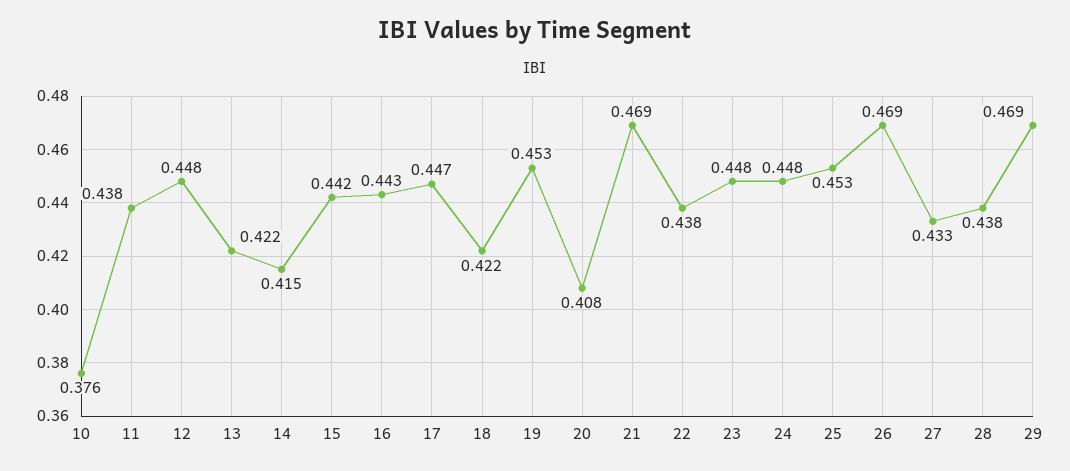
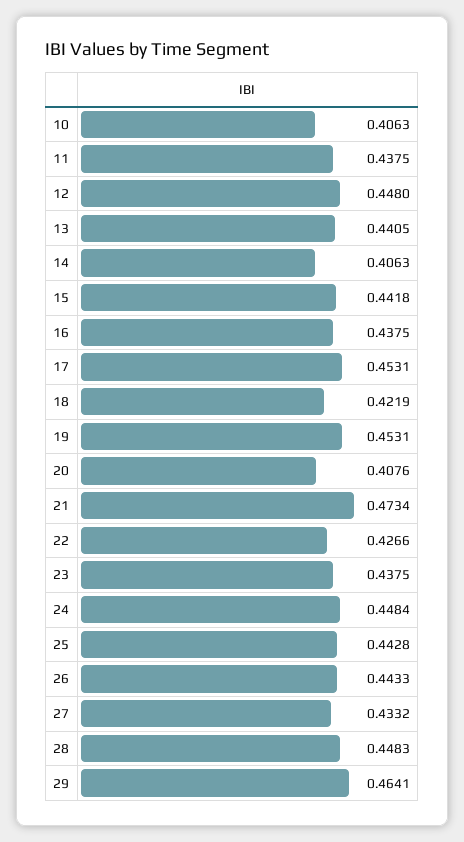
10: 0.376 -> 0.4063
13: 0.422 -> 0.4405
14: 0.415 -> 0.4063
16: 0.443 -> 0.4375
17: 0.447 -> 0.4531
21: 0.469 -> 0.4734
22: 0.438 -> 0.4266
23: 0.448 -> 0.4375
25: 0.453 -> 0.4428
26: 0.469 -> 0.4433
28: 0.438 -> 0.4483
29: 0.469 -> 0.4641

